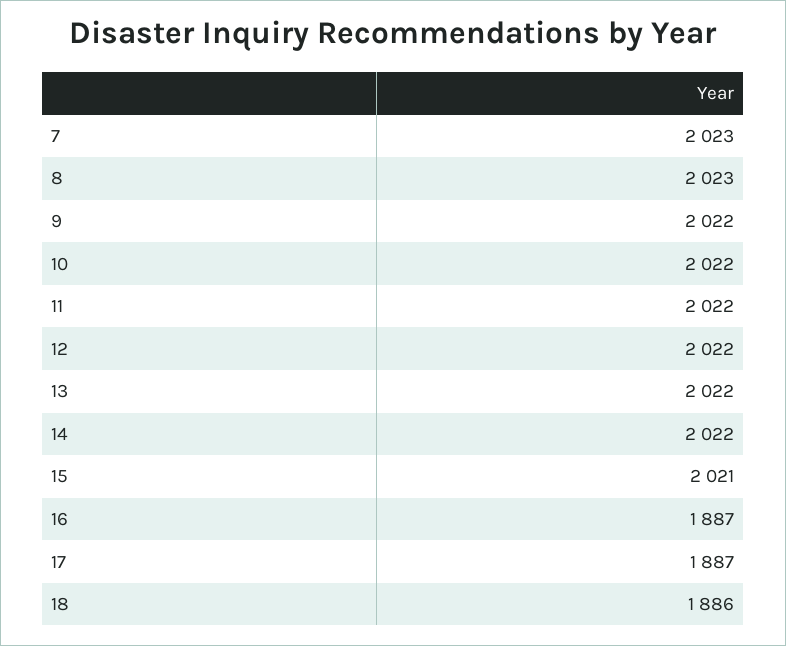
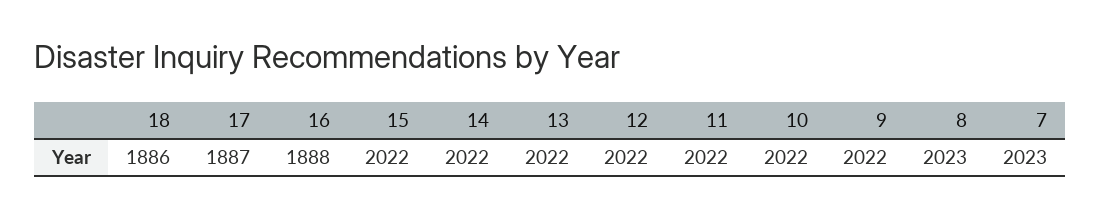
15: 2021 -> 2022
16: 1887 -> 1888

